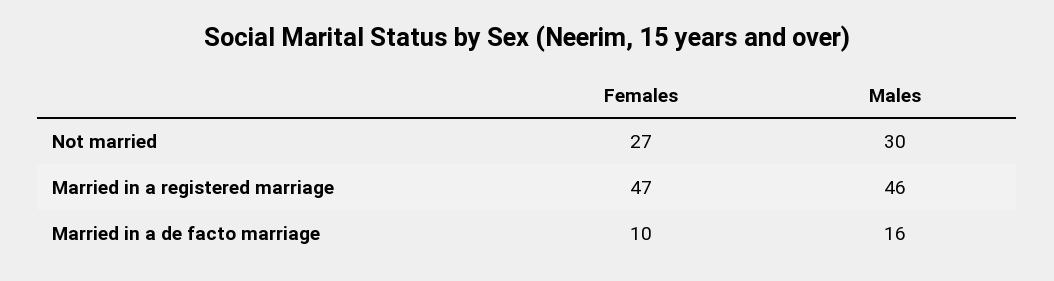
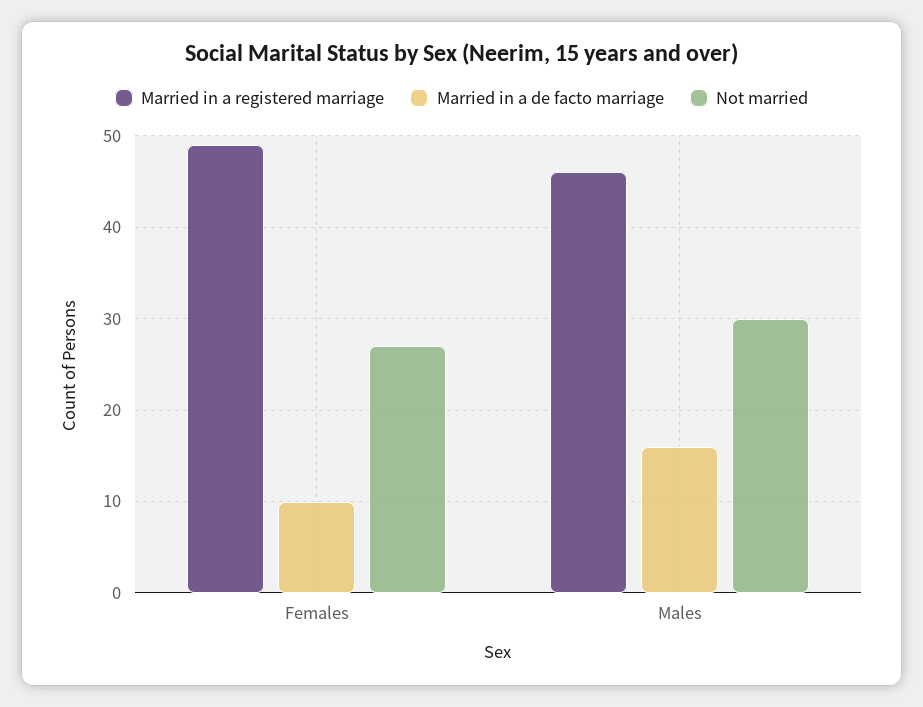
Married in a registered marriage, Females: 47 -> 49

